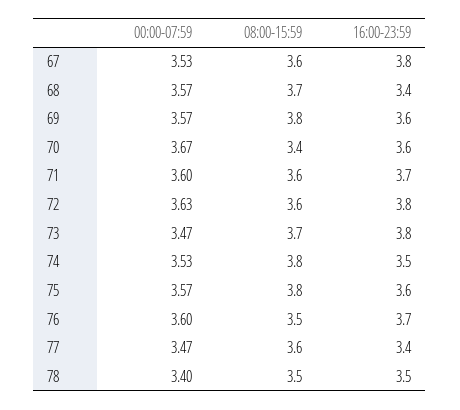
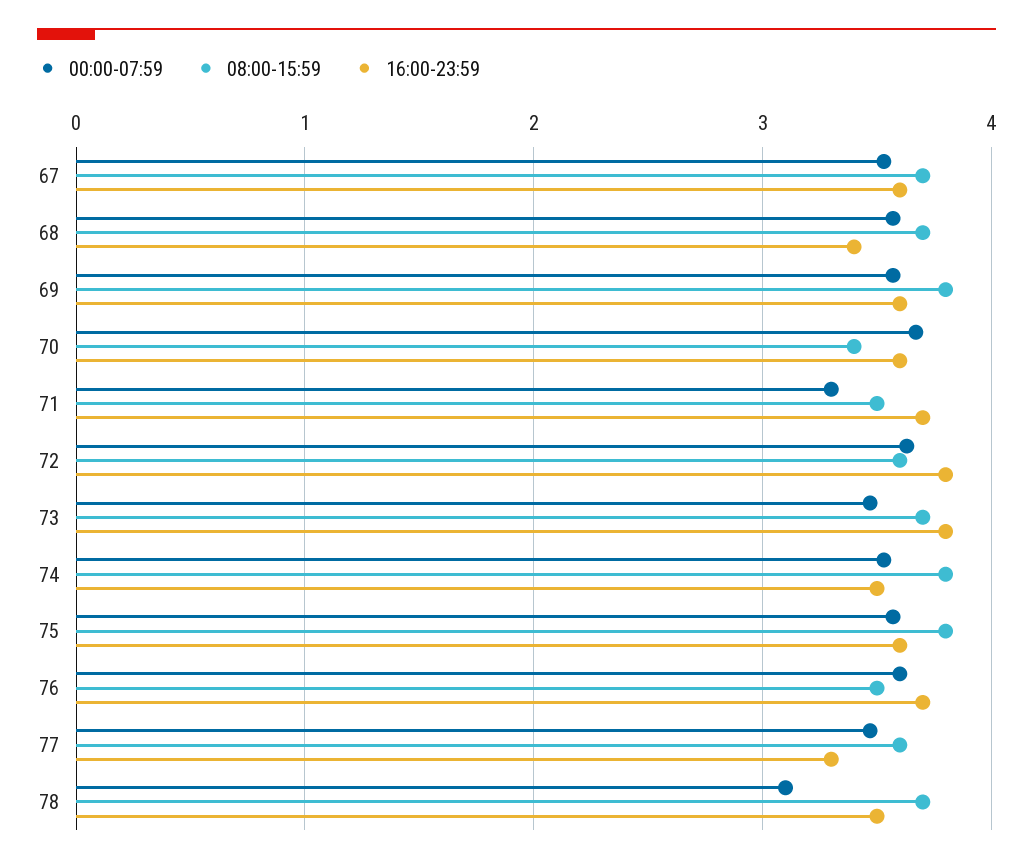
08:00-15:59, 67: 3.6 -> 3.7
16:00-23:59, 67: 3.8 -> 3.6
00:00-07:59, 71: 3.6 -> 3.3
08:00-15:59, 71: 3.6 -> 3.5
16:00-23:59, 77: 3.4 -> 3.3
00:00-07:59, 78: 3.4 -> 3.1
08:00-15:59, 78: 3.5 -> 3.7

